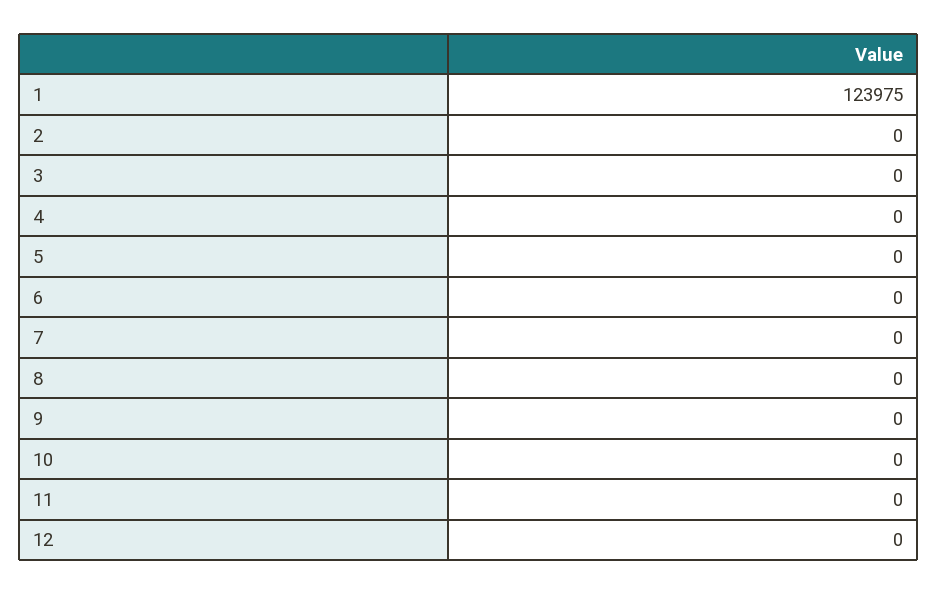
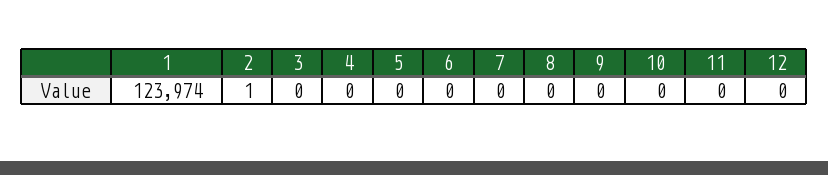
1: 123975 -> 123974
2: 0 -> 1

